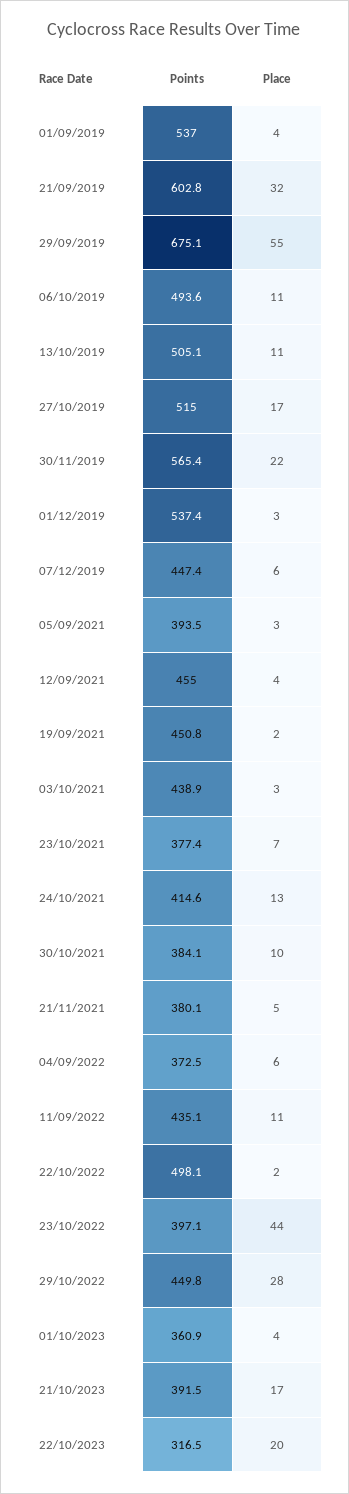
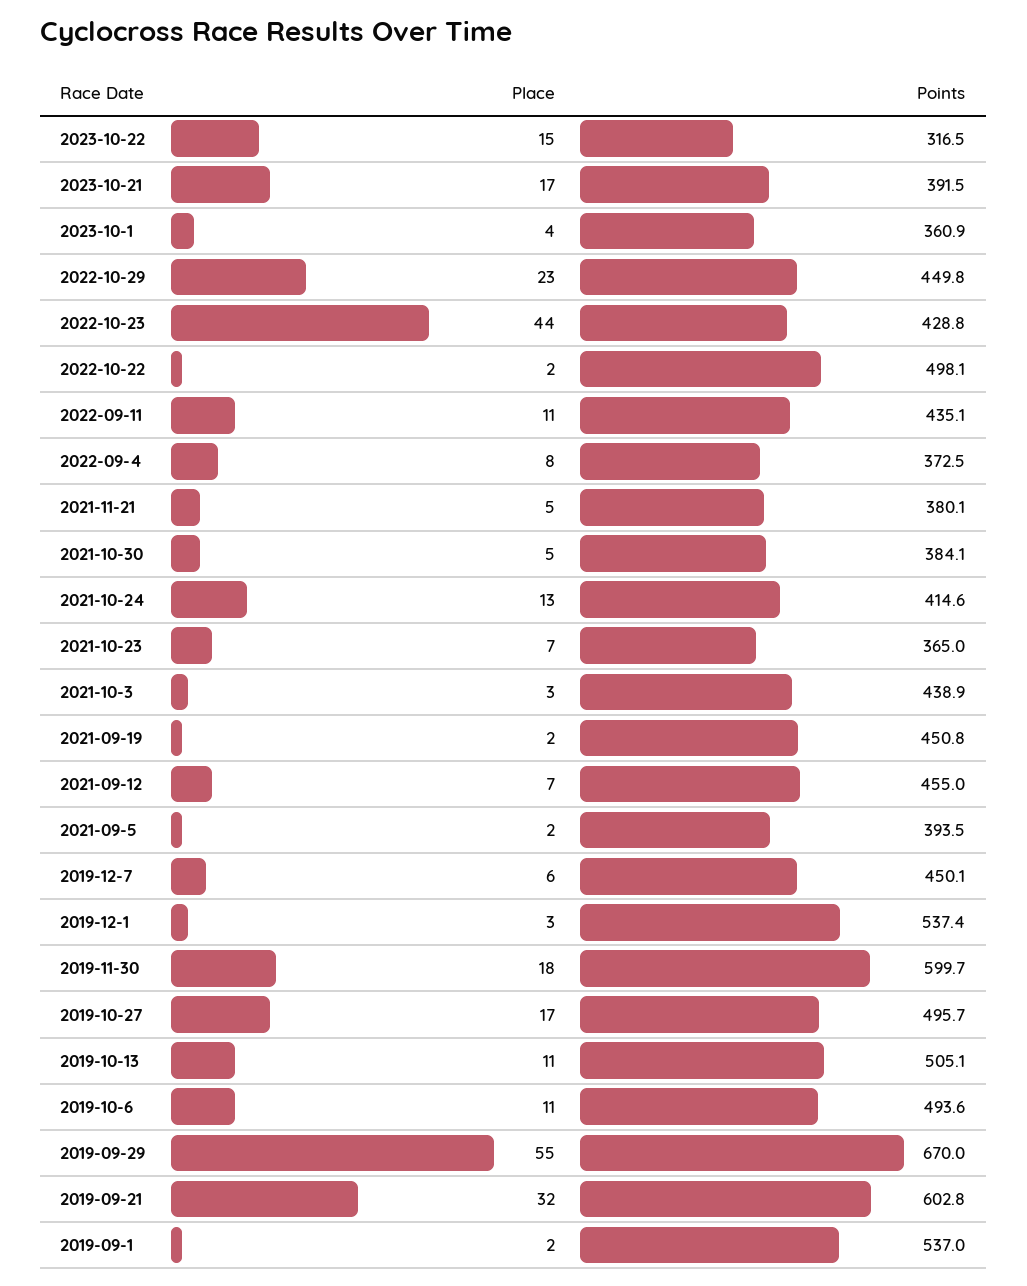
Place, 01/09/2019: 4 -> 2
Points, 29/09/2019: 675.1 -> 670
Points, 27/10/2019: 515 -> 495.7
Points, 30/11/2019: 565.4 -> 599.7
Place, 30/11/2019: 22 -> 18
Points, 07/12/2019: 447.4 -> 450.1
Place, 05/09/2021: 3 -> 2
Place, 12/09/2021: 4 -> 7
Points, 23/10/2021: 377.4 -> 365
Place, 30/10/2021: 10 -> 5
Place, 04/09/2022: 6 -> 8
Points, 23/10/2022: 397.1 -> 428.8
Place, 29/10/2022: 28 -> 23
Place, 22/10/2023: 20 -> 15

